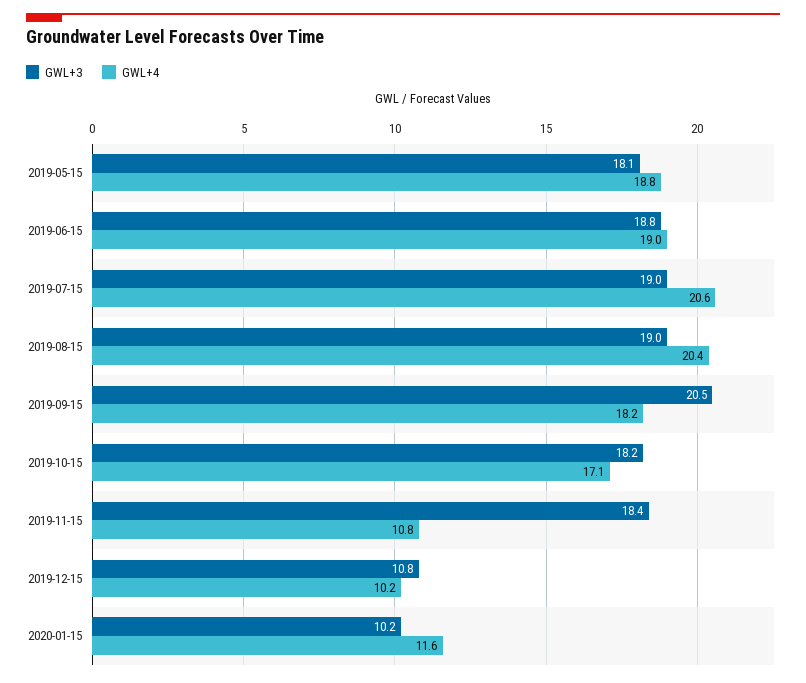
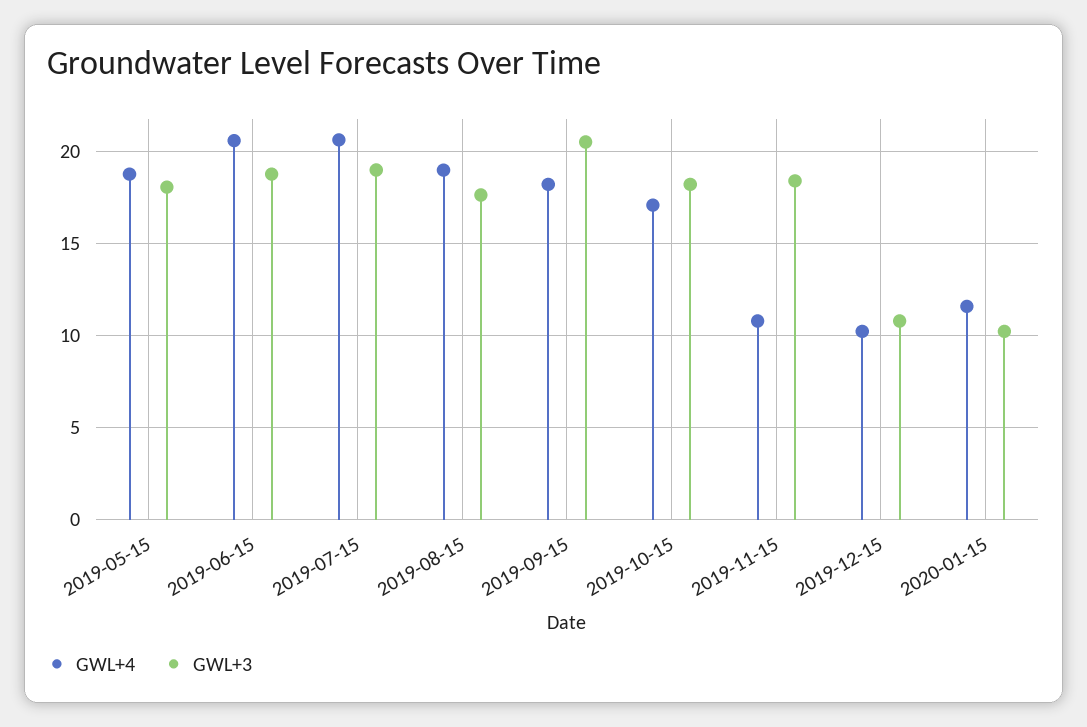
GWL+4, 2019-06-15: 19 -> 20.5
GWL+3, 2019-08-15: 19 -> 17.5
GWL+4, 2019-08-15: 20.4 -> 19

